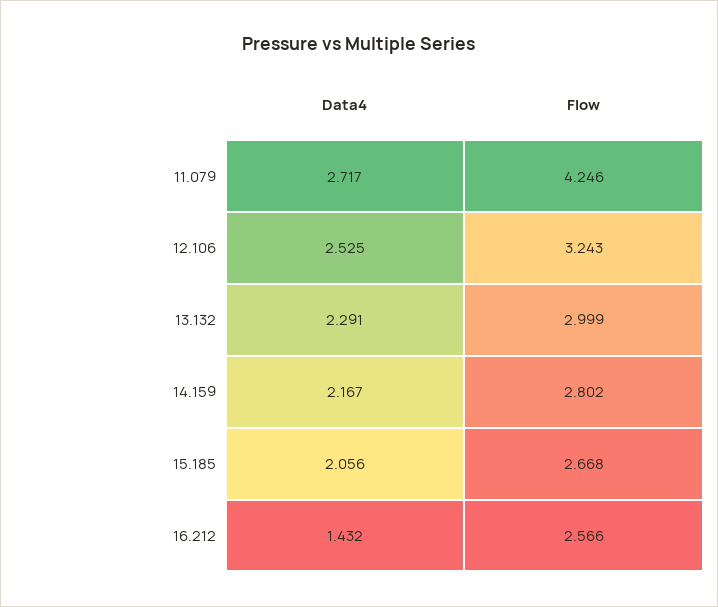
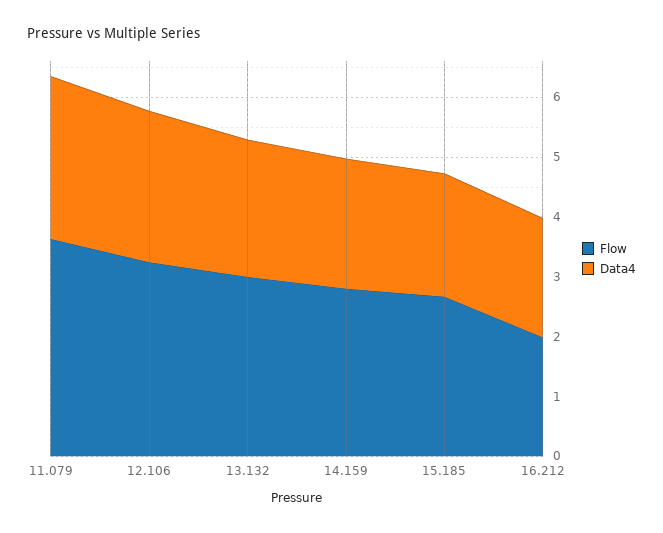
Flow, 11.079: 4.246 -> 3.6
Data4, 16.212: 1.432 -> 2
Flow, 16.212: 2.566 -> 2

